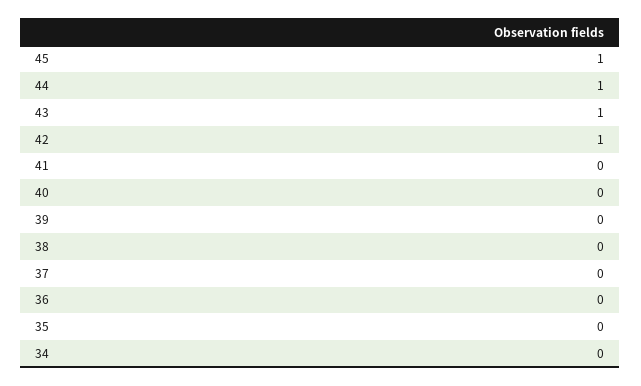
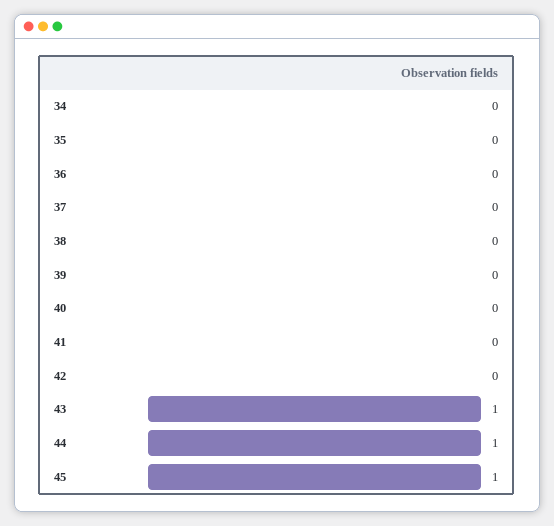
42: 1 -> 0

